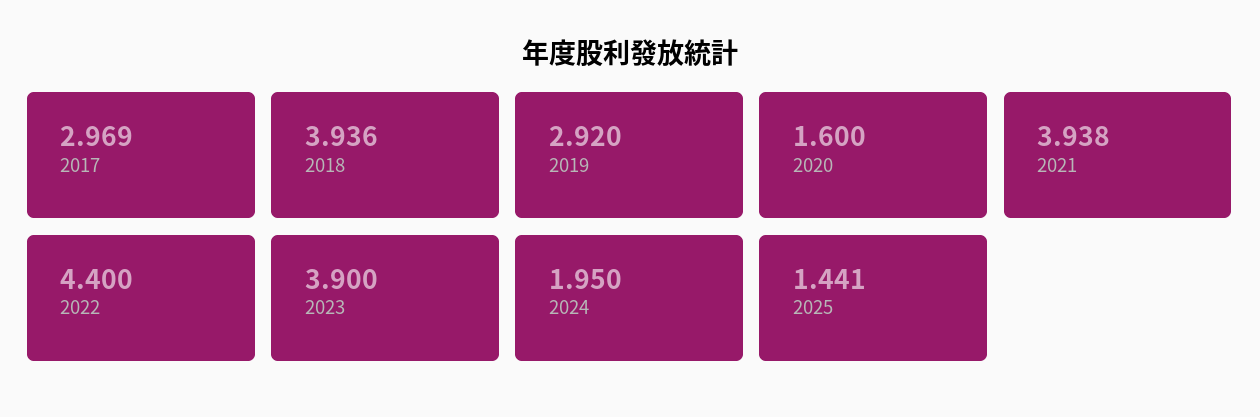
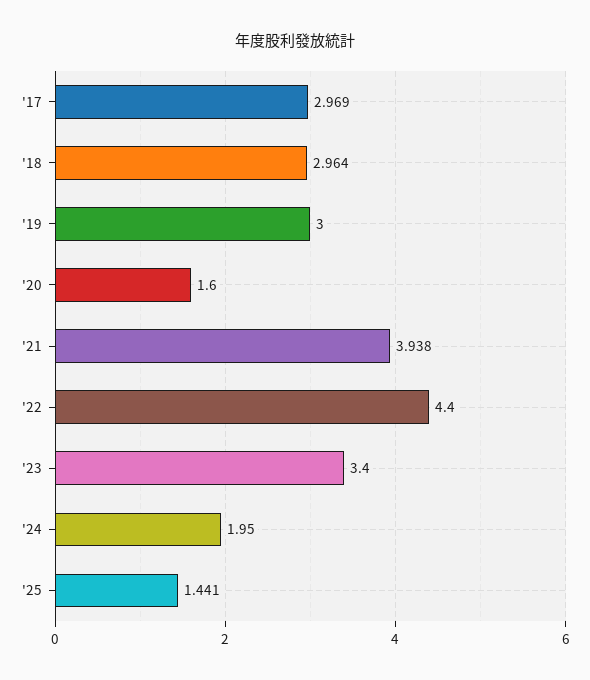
2018: 3.936 -> 2.964
2019: 2.92 -> 3
2023: 3.9 -> 3.4

